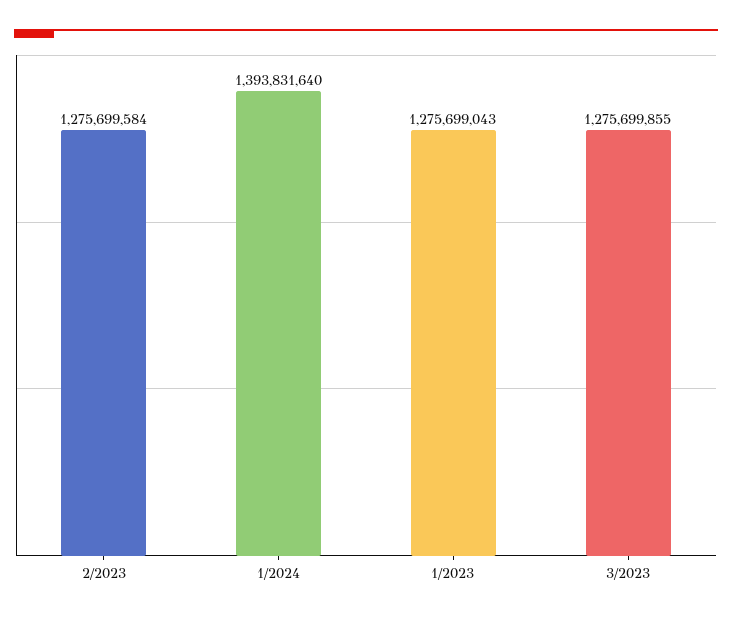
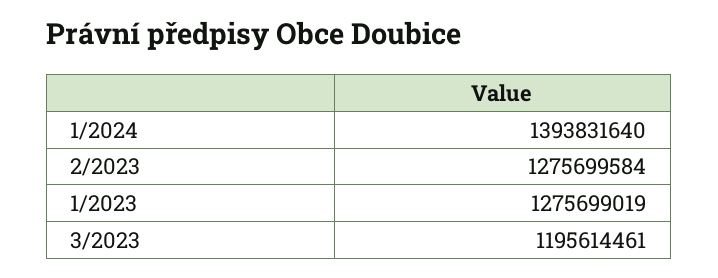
1/2023: 1275699043 -> 1275699019
3/2023: 1275699855 -> 1195614461

